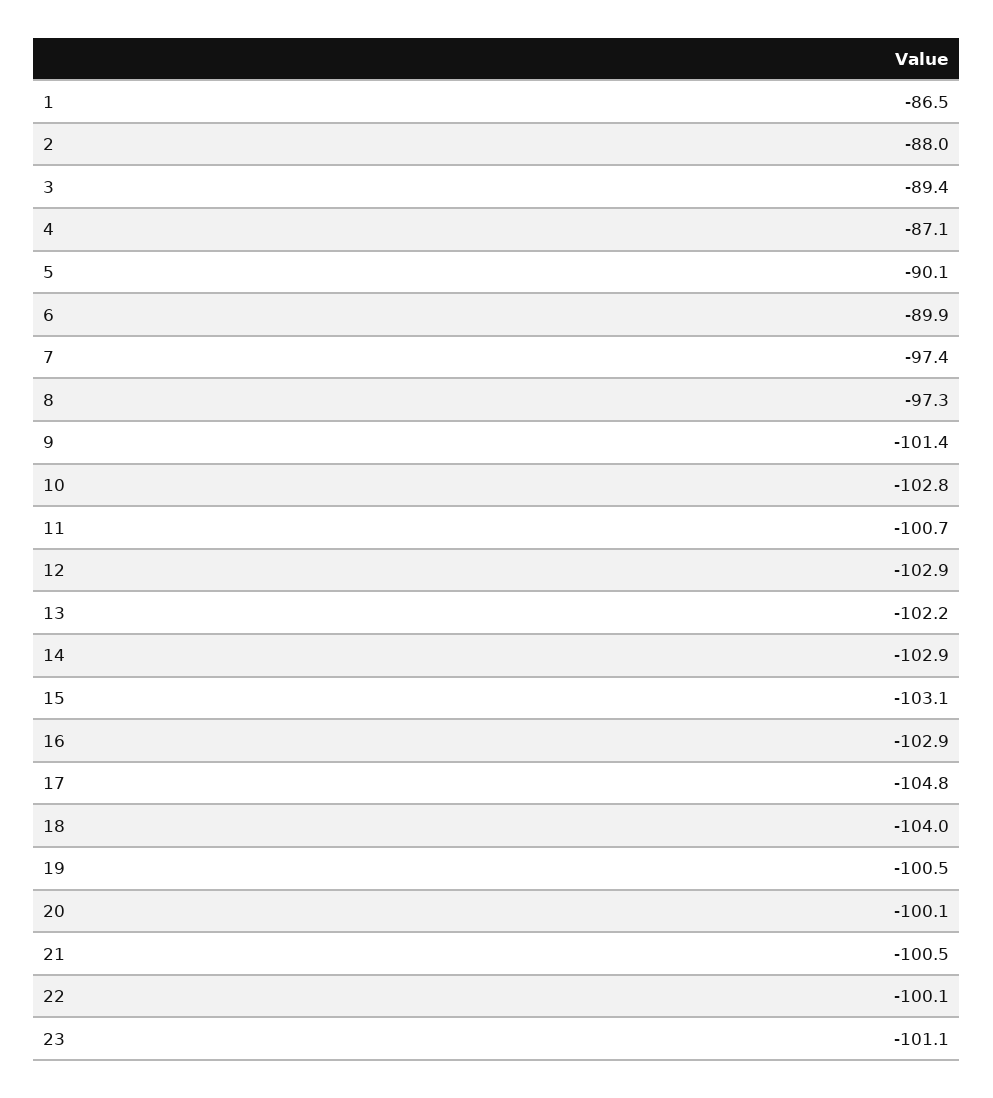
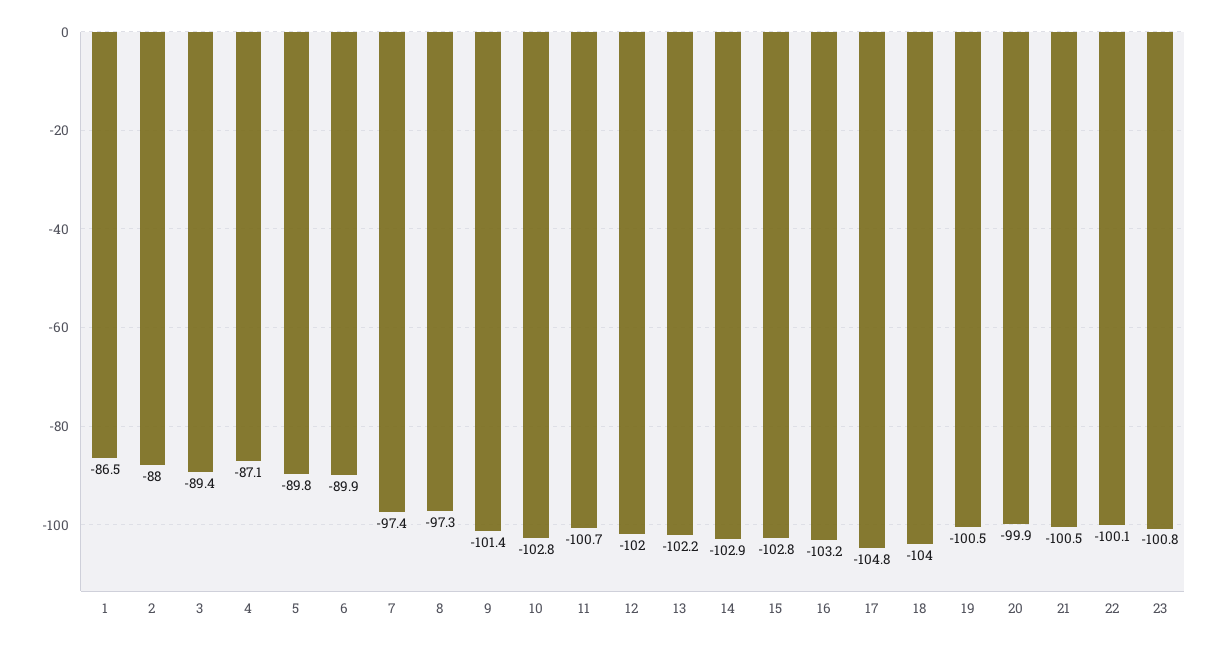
5: -90.1 -> -89.8
12: -102.9 -> -102
15: -103.1 -> -102.8
16: -102.9 -> -103.2
20: -100.1 -> -99.9
23: -101.1 -> -100.8

